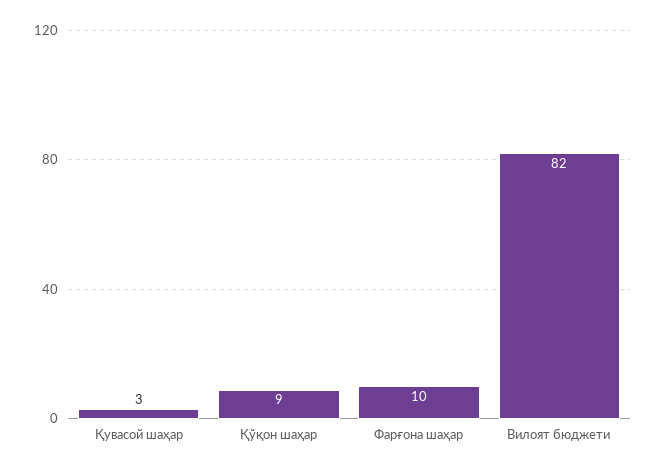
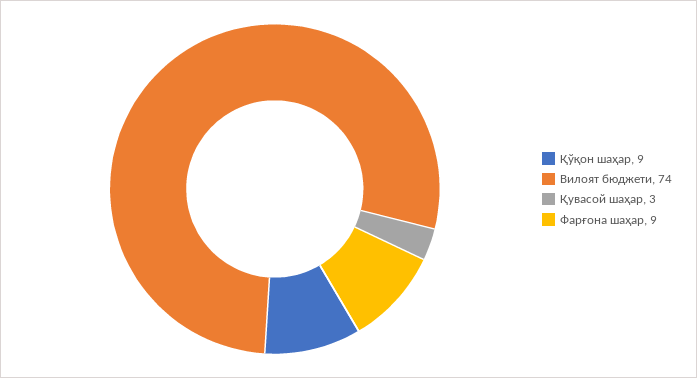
Фарғона шаҳар: 10 -> 9
Вилоят бюджети: 82 -> 74

